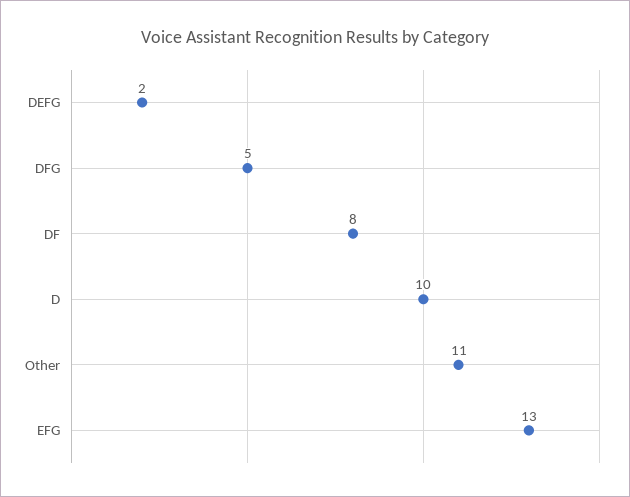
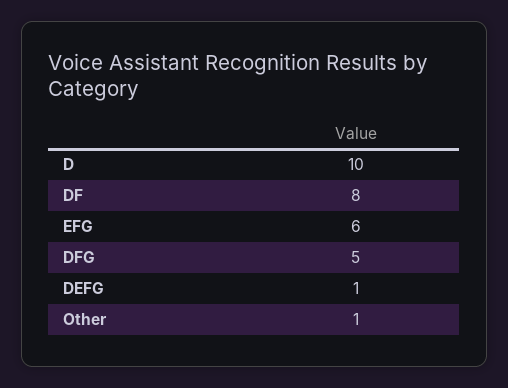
DEFG: 2 -> 1
Other: 11 -> 1
EFG: 13 -> 6

